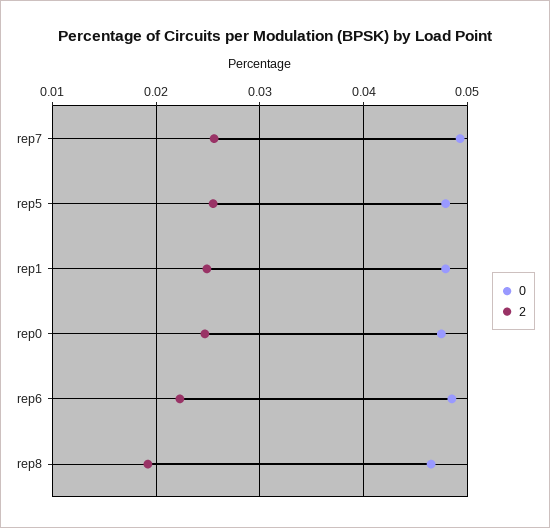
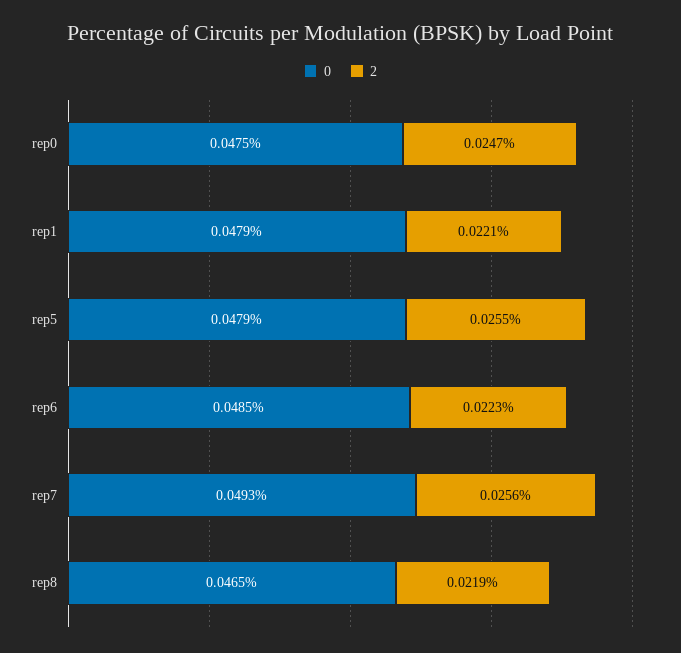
2, rep1: 0.025 -> 0.0221
2, rep8: 0.019 -> 0.0219

